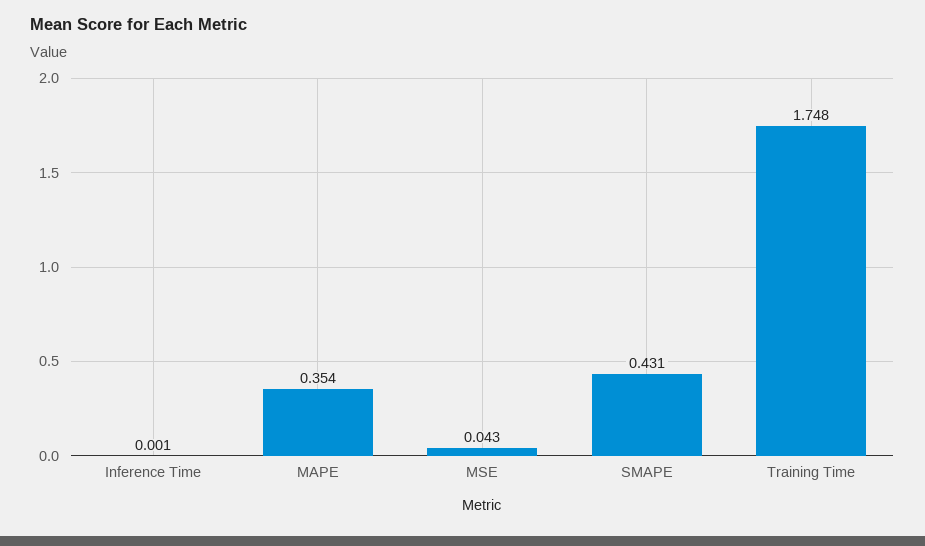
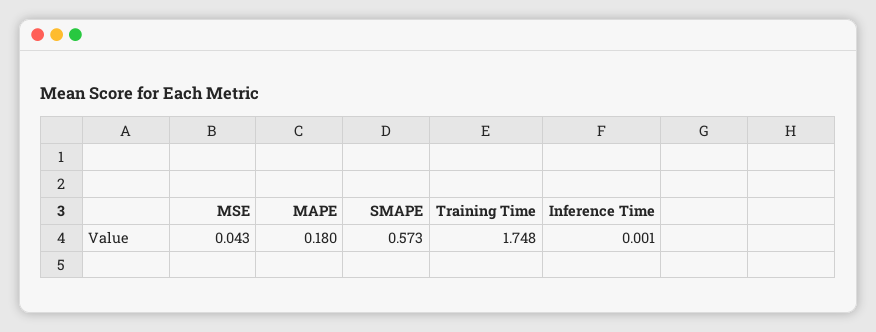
MAPE: 0.354 -> 0.18
SMAPE: 0.431 -> 0.573

